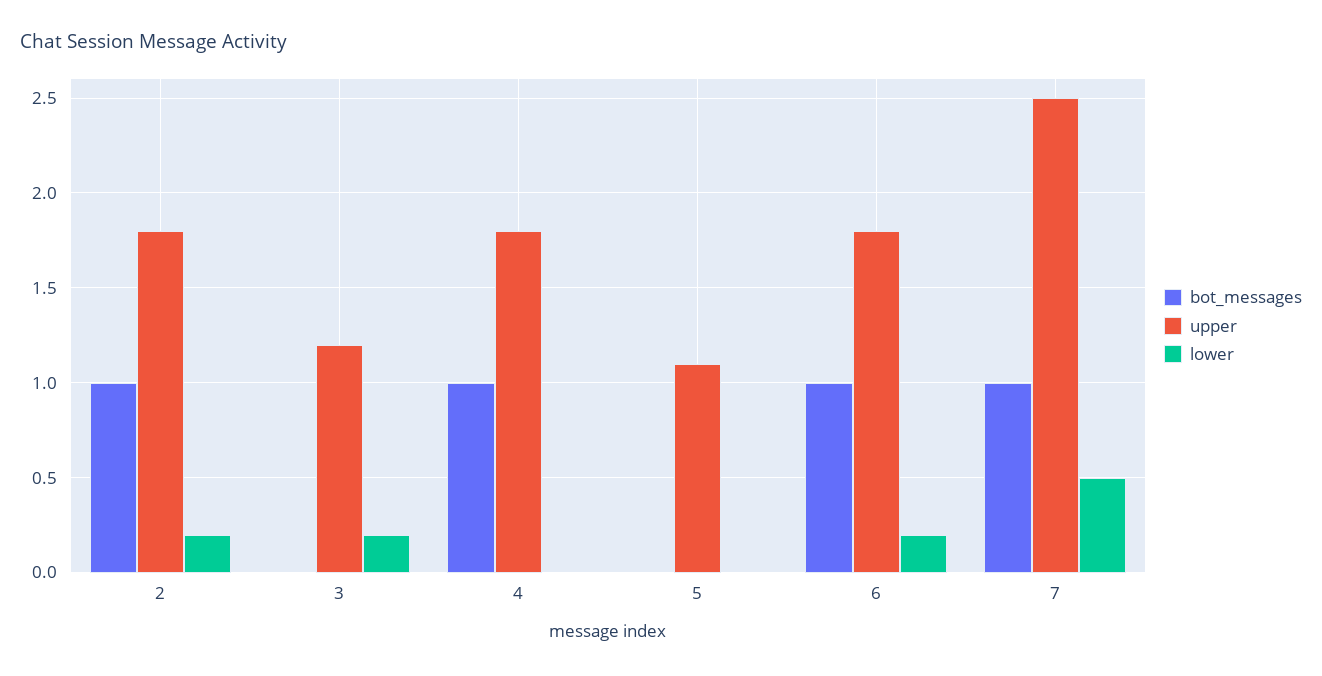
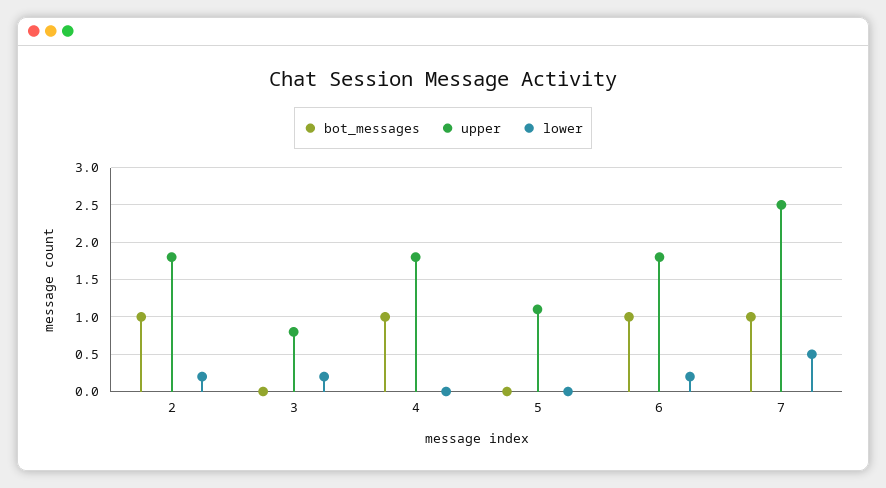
upper, 3: 1.2 -> 0.8

